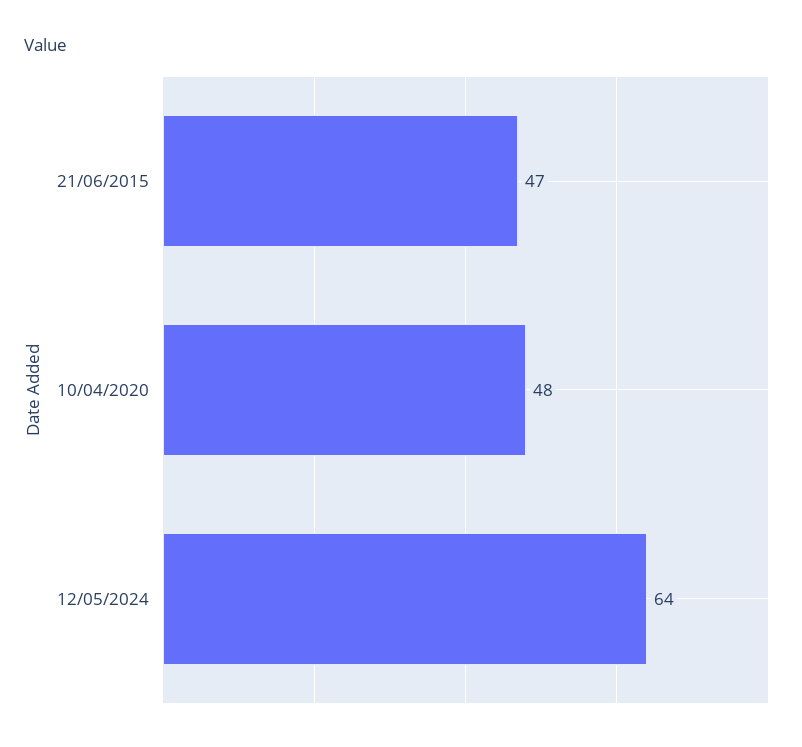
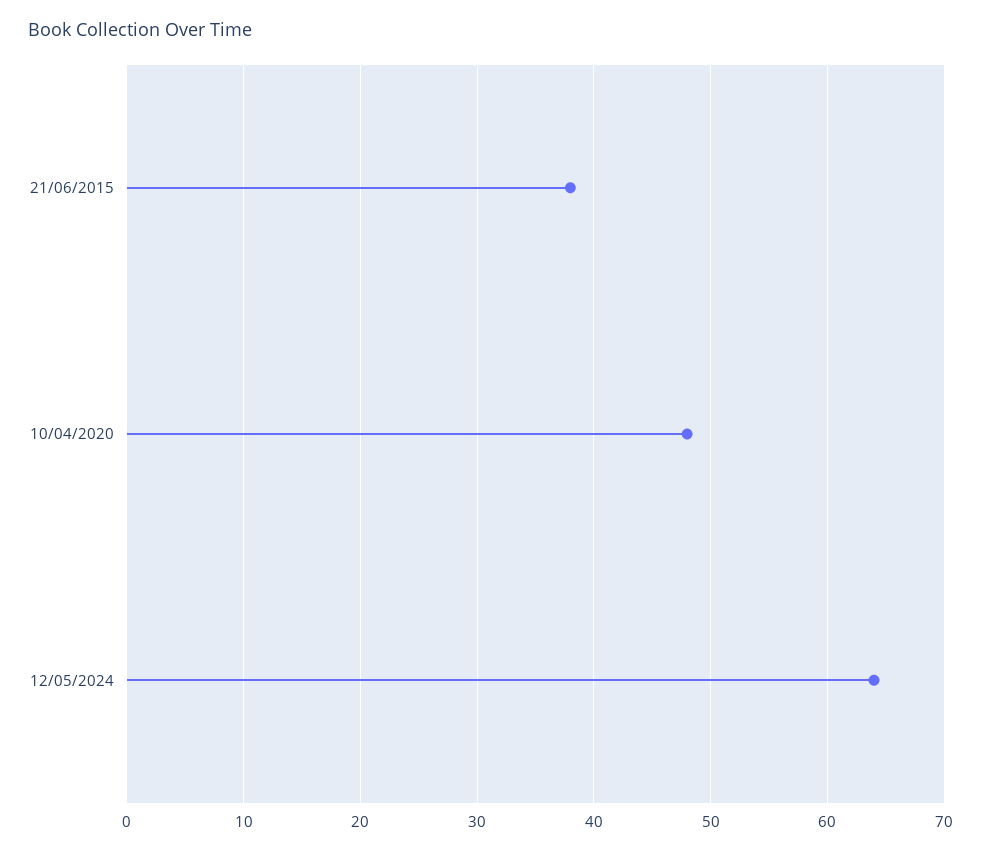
21/06/2015: 47 -> 38

